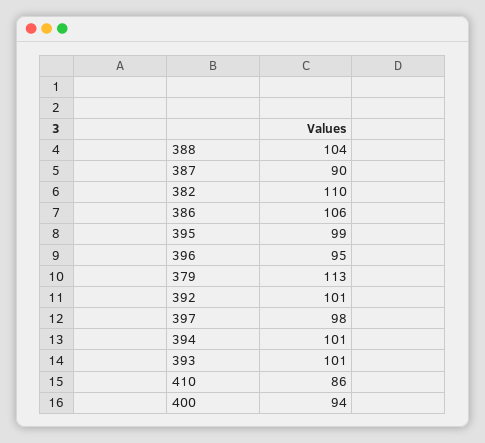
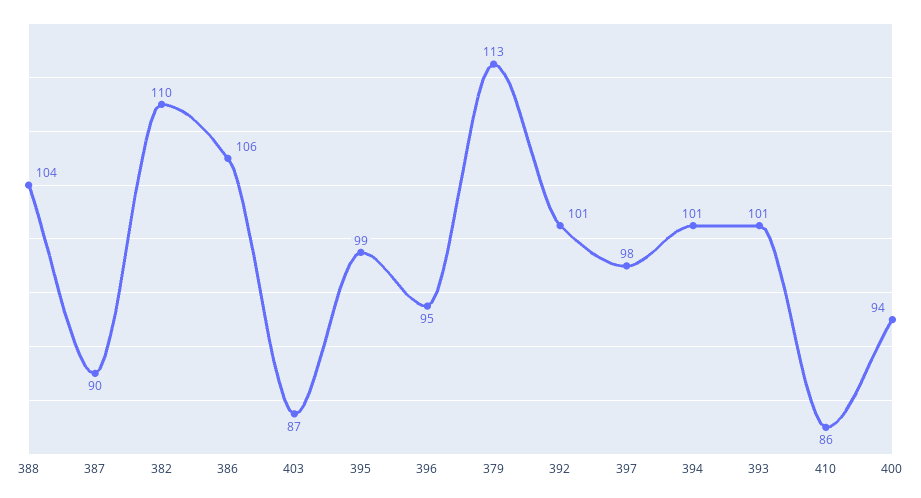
403: none -> 87

